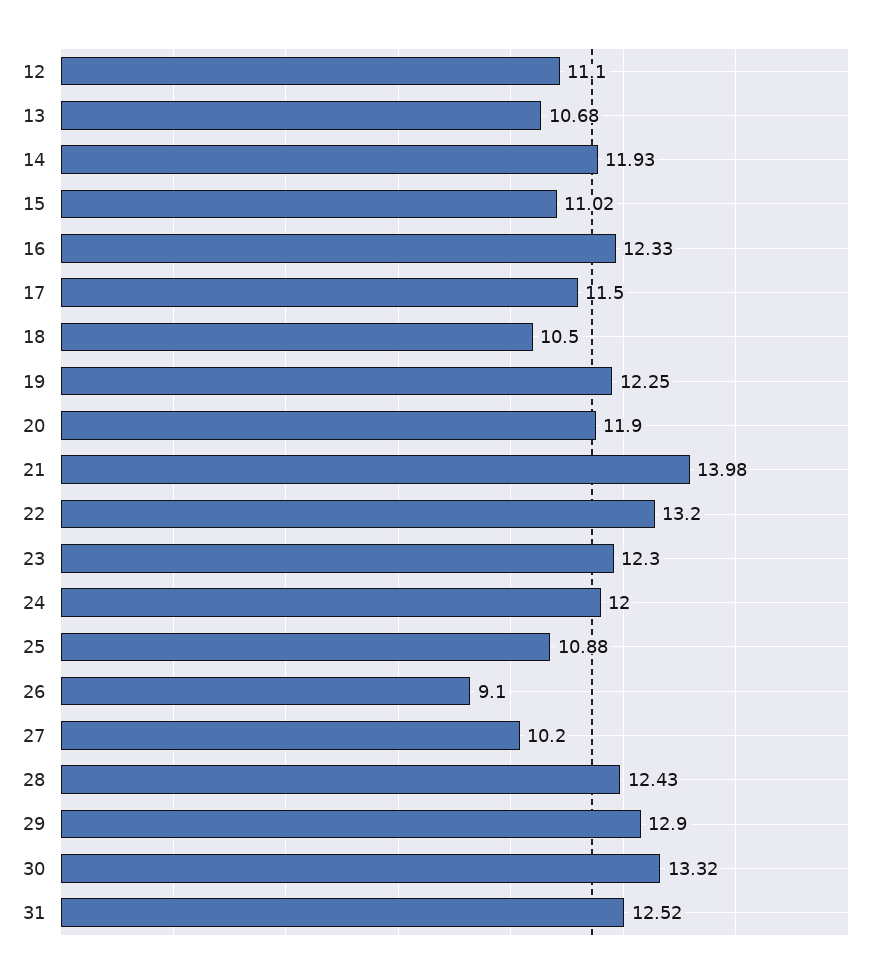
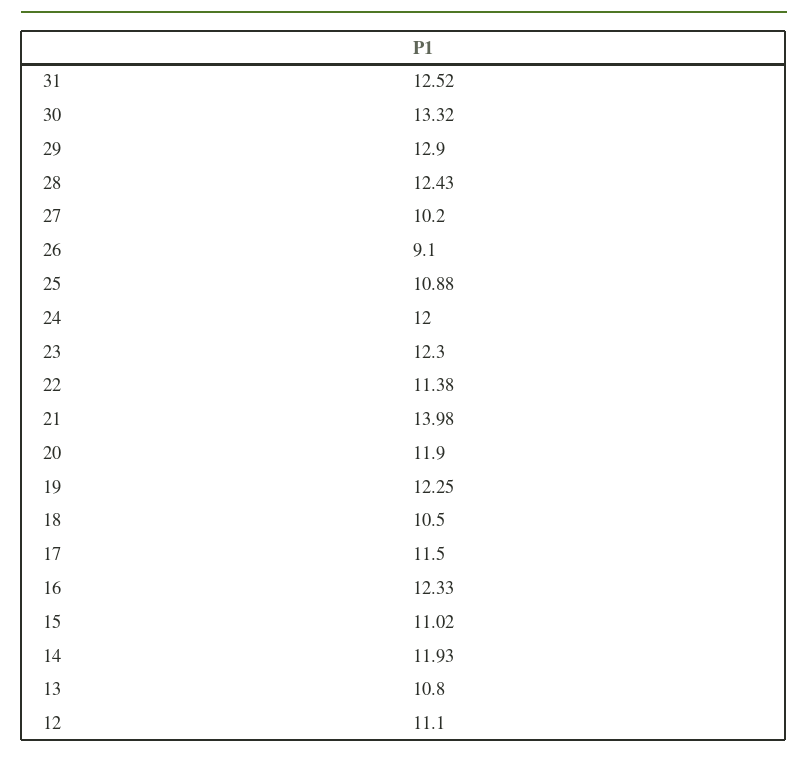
13: 10.68 -> 10.8
22: 13.2 -> 11.38

